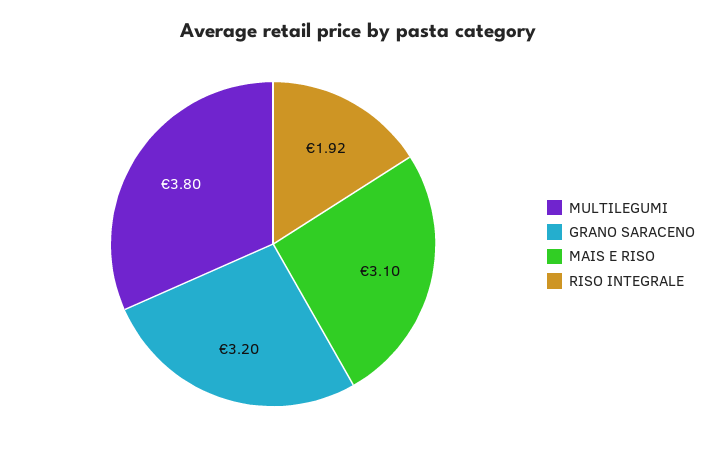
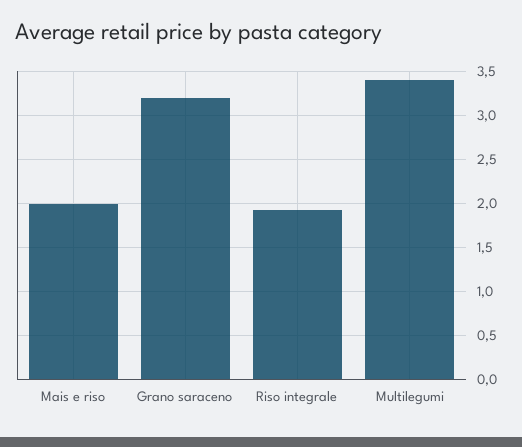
MULTILEGUMI: 3.8 -> 3.4
MAIS E RISO: 3.1 -> 2

